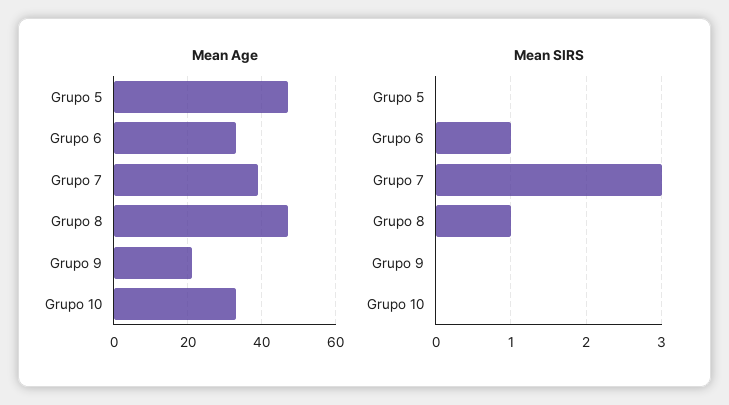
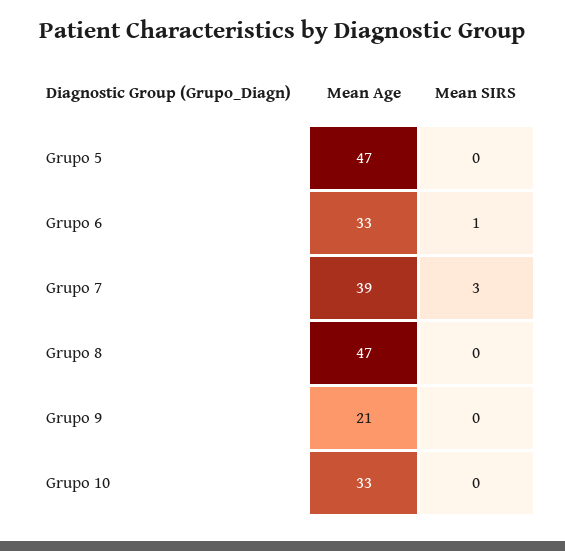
Mean SIRS, Grupo 8: 1 -> 0

